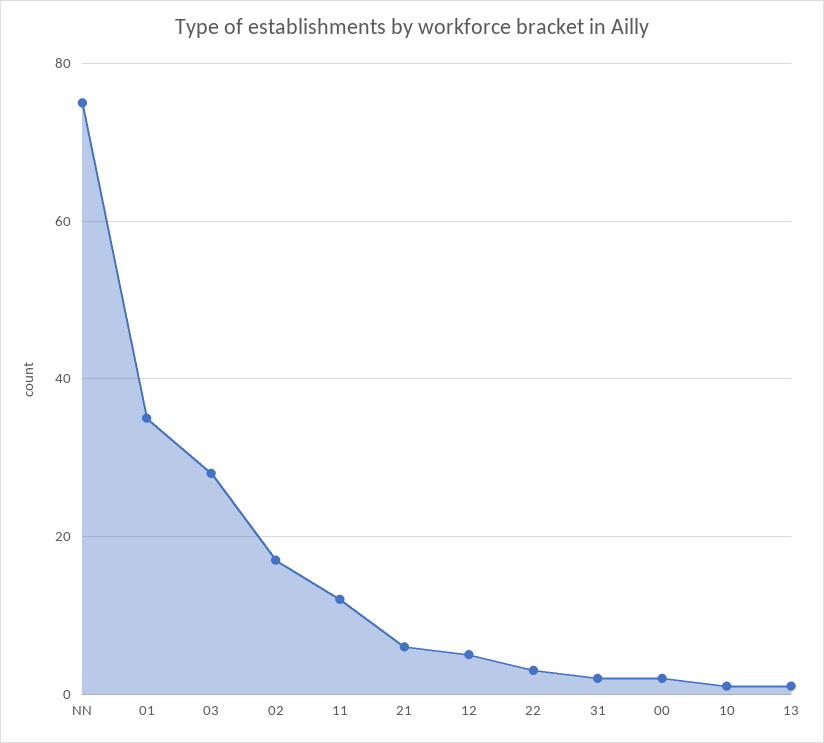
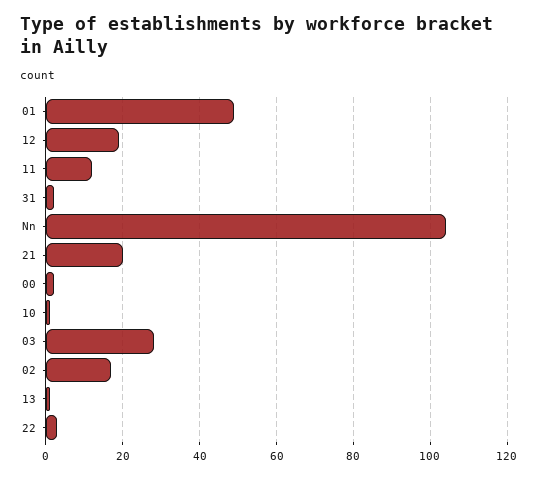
NN: 75 -> 105
01: 35 -> 50
21: 5 -> 20
12: 5 -> 20

